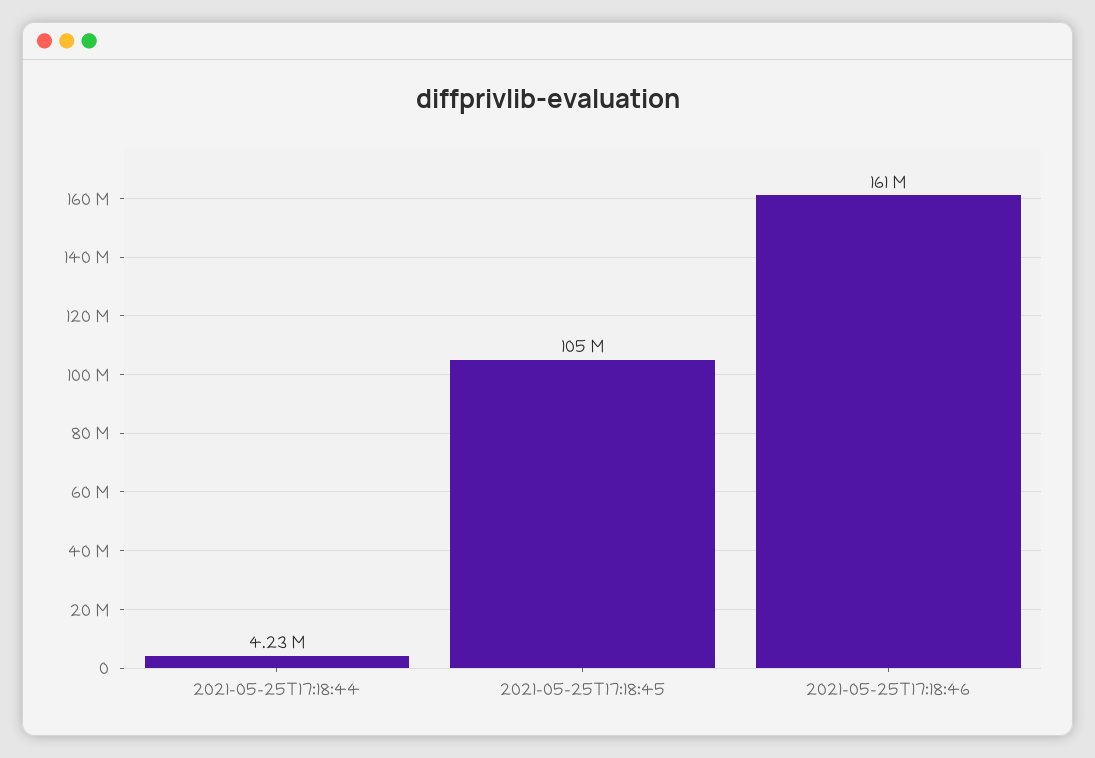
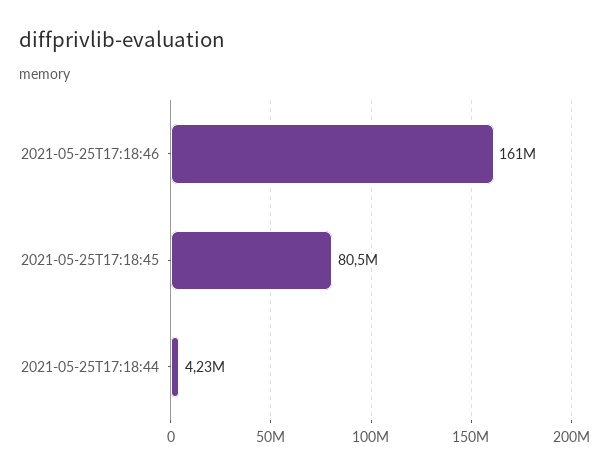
2021-05-25T17:18:45: 105000000 -> 80500000

